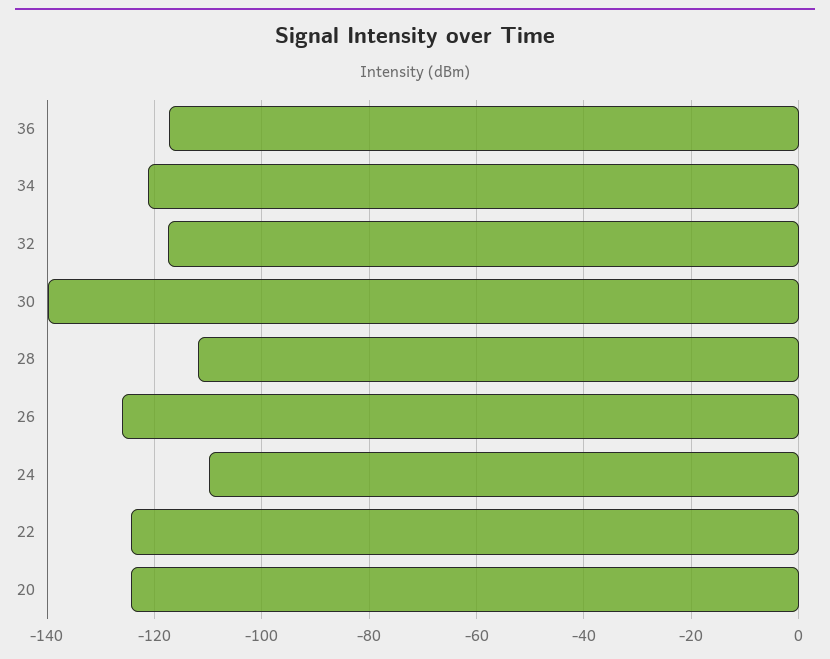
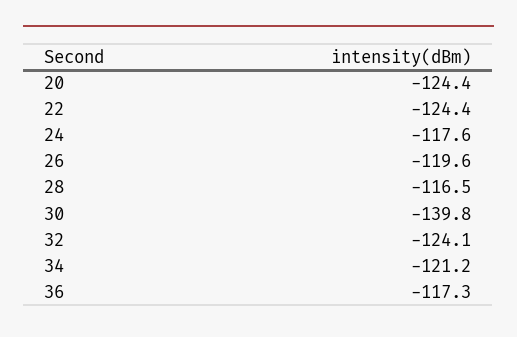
32: -118 -> -124.1
28: -112 -> -116.5
26: -126 -> -119.6
24: -110 -> -117.6

